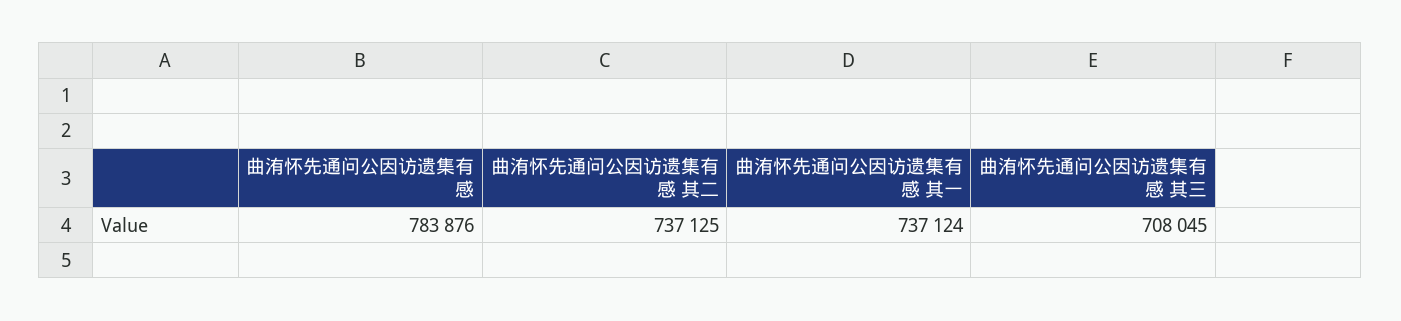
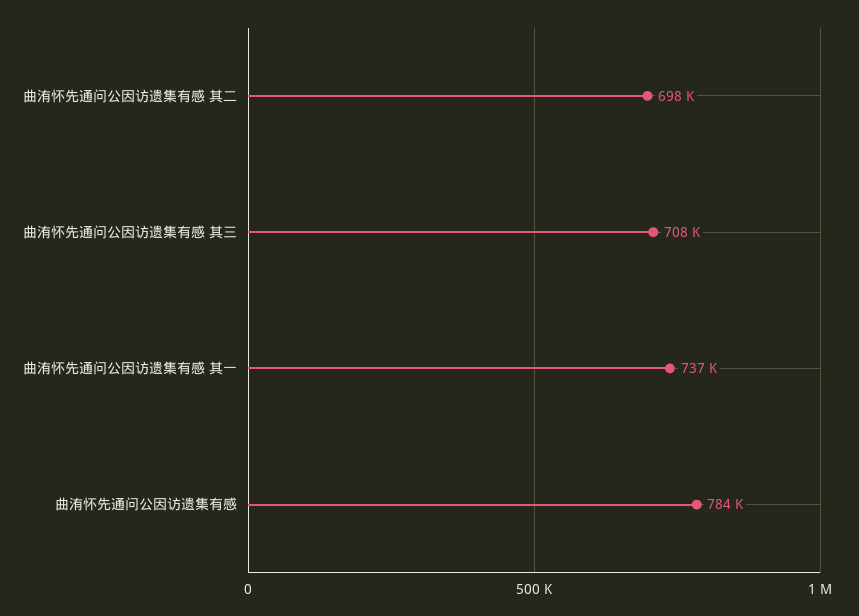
曲洧怀先通问公因访遗集有感 其二: 737125 -> 698000

